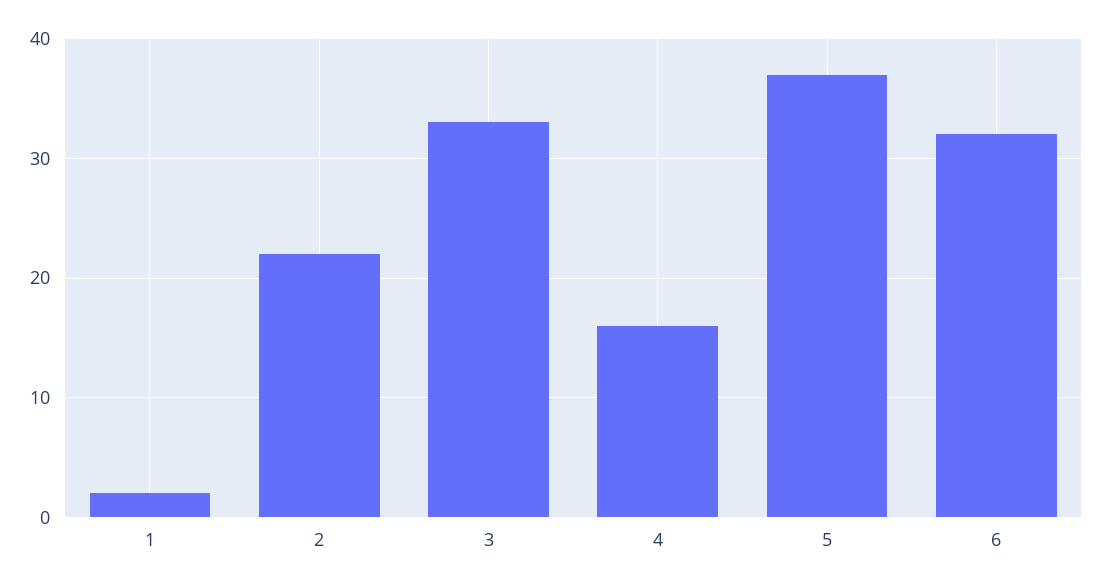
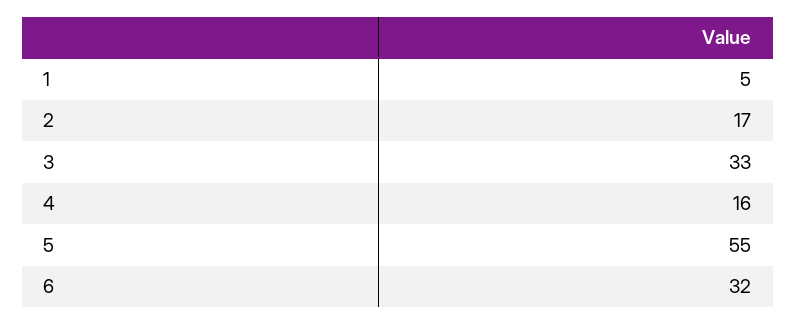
1: 2 -> 5
2: 22 -> 17
5: 37 -> 55

